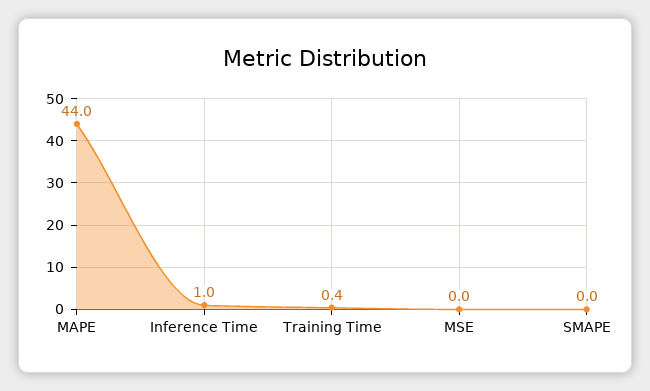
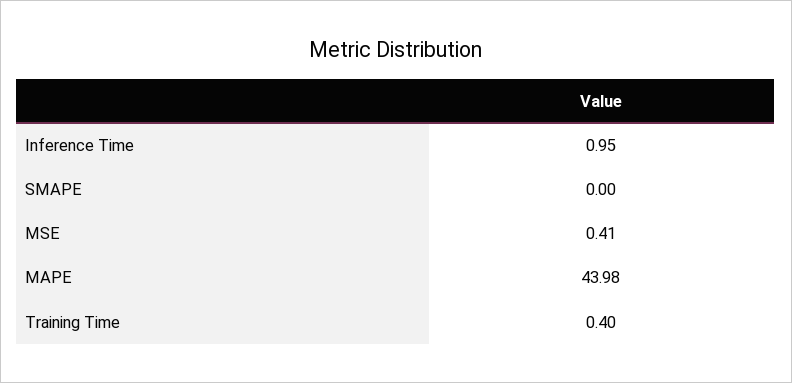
MSE: 0 -> 0.41

